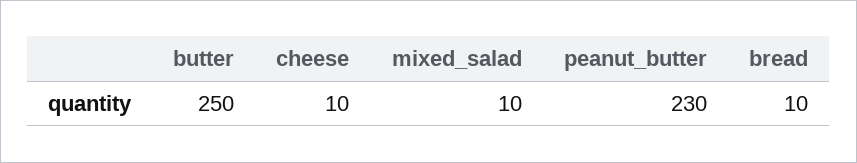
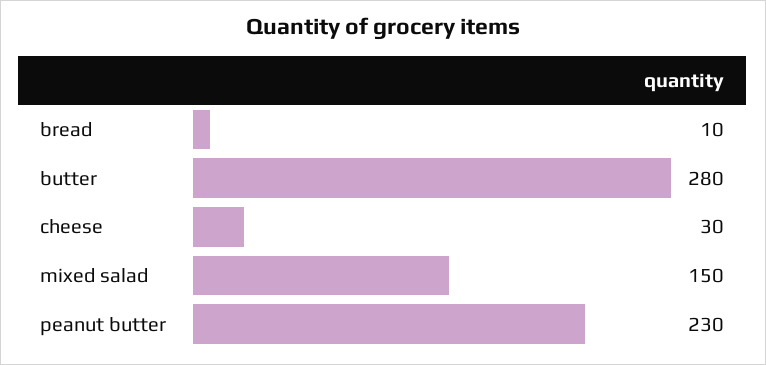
butter: 250 -> 280
cheese: 10 -> 30
mixed_salad: 10 -> 150

